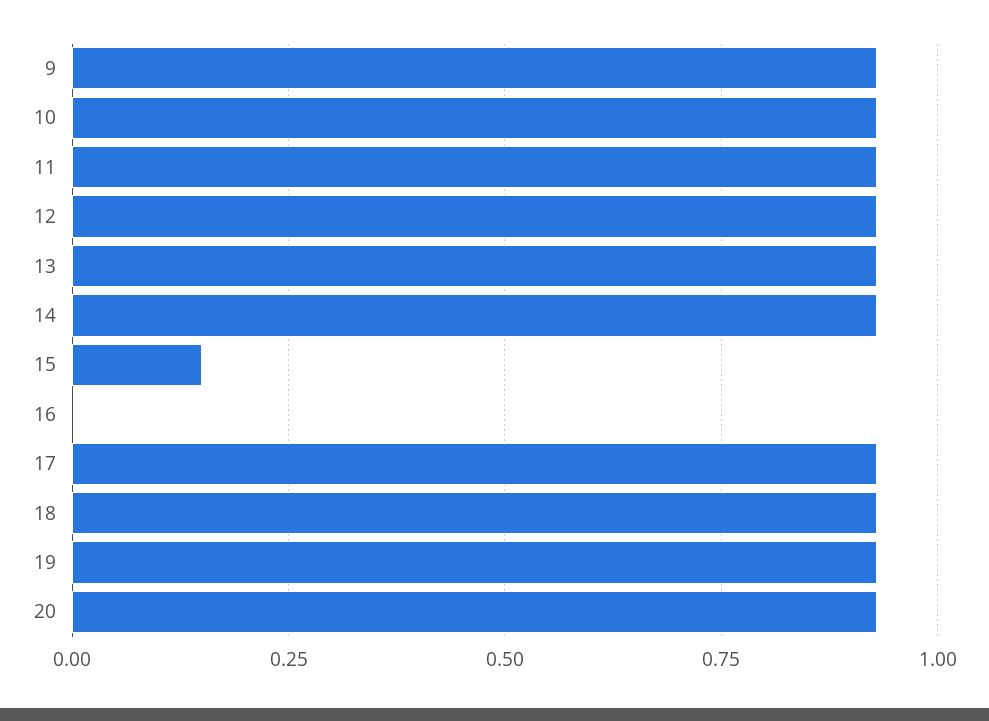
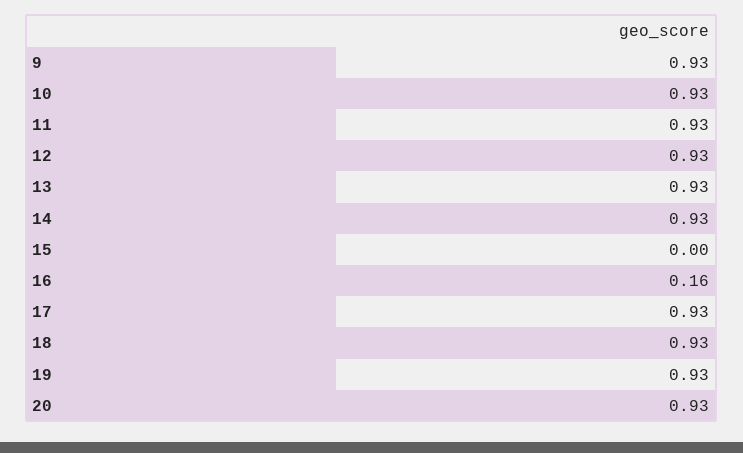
15: 0.15 -> 0
16: 0 -> 0.16

